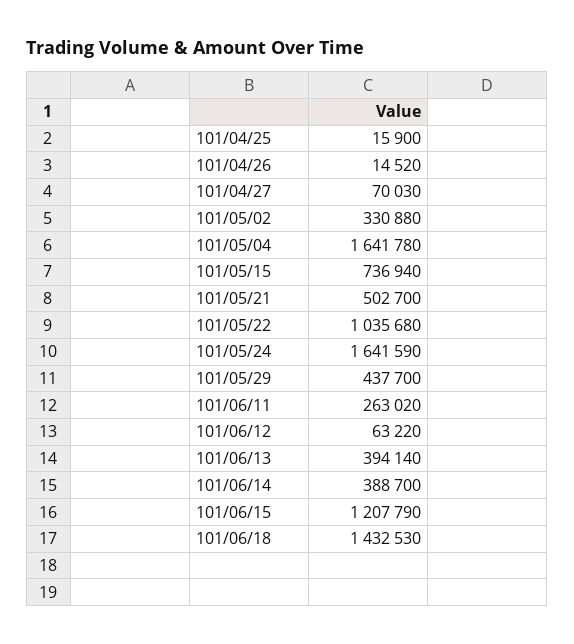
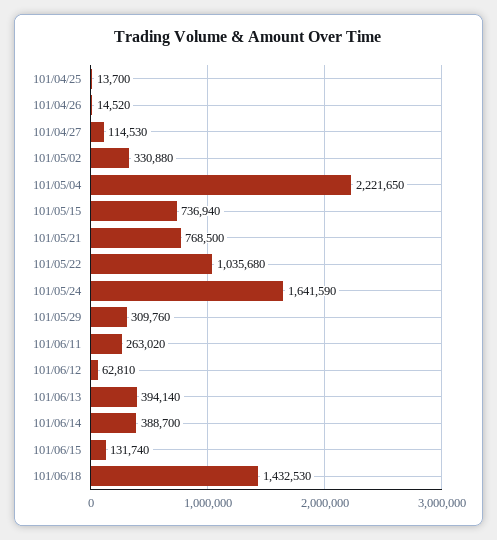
101/04/25: 15900 -> 13700
101/04/27: 70030 -> 114530
101/05/04: 1641780 -> 2221650
101/05/21: 502700 -> 768500
101/05/29: 437700 -> 309760
101/06/12: 63220 -> 62810
101/06/15: 1207790 -> 131740

